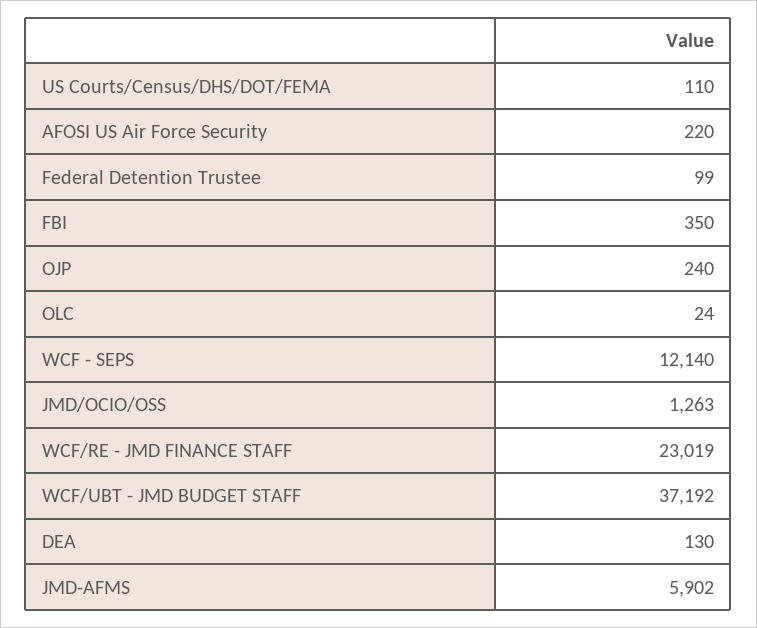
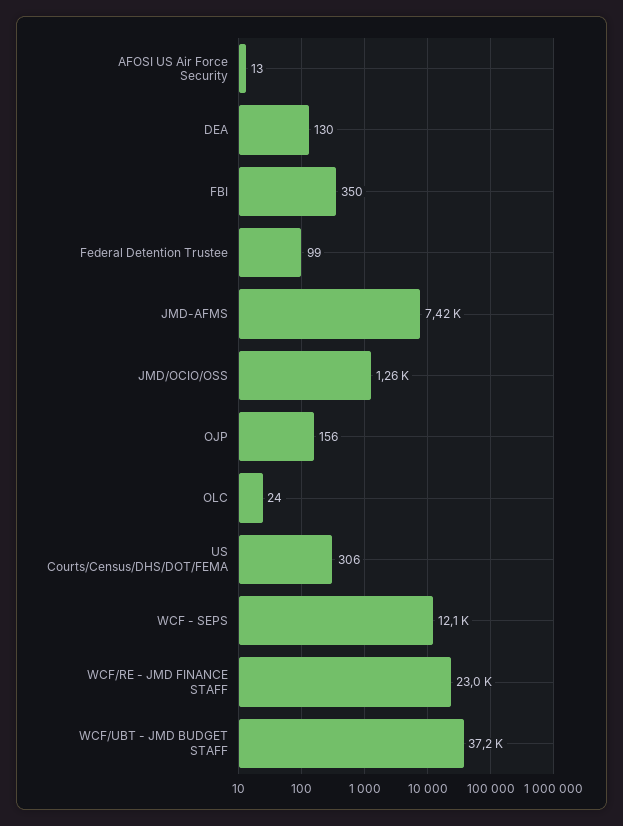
US Courts/Census/DHS/DOT/FEMA: 110 -> 306
AFOSI US Air Force Security: 220 -> 13
OJP: 240 -> 156
JMD-AFMS: 5902 -> 7420

